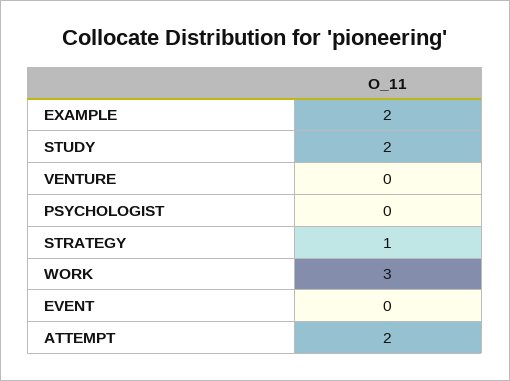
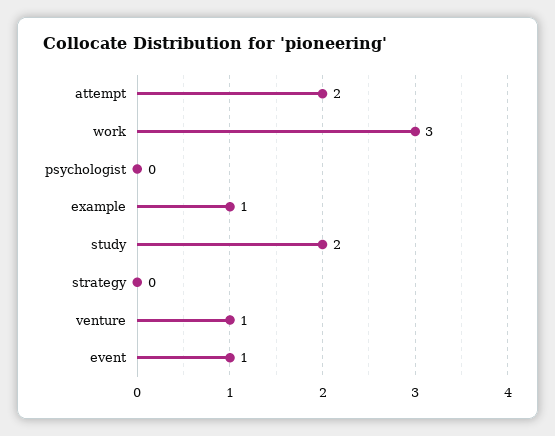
EXAMPLE: 2 -> 1
VENTURE: 0 -> 1
STRATEGY: 1 -> 0
EVENT: 0 -> 1

